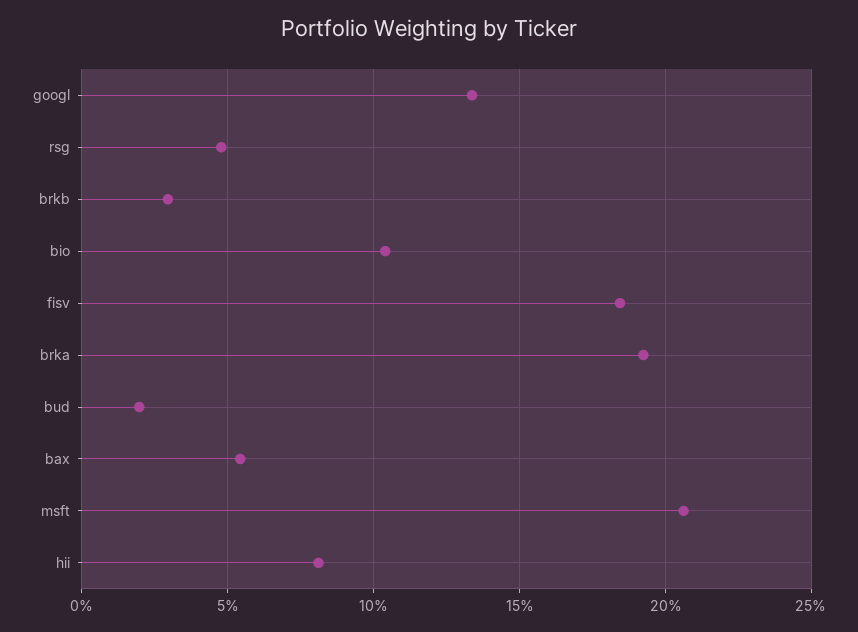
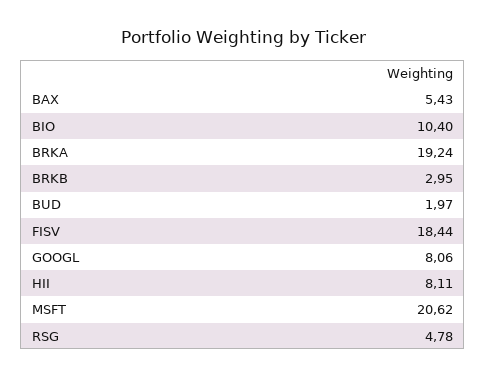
googl: 13.5 -> 8.06

